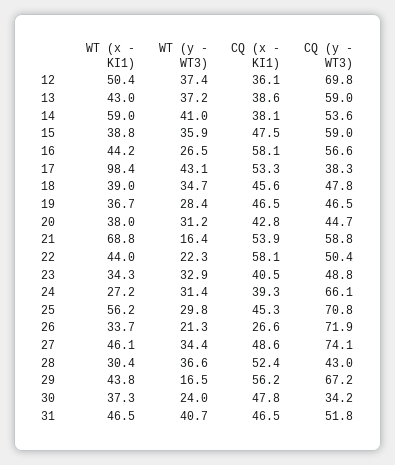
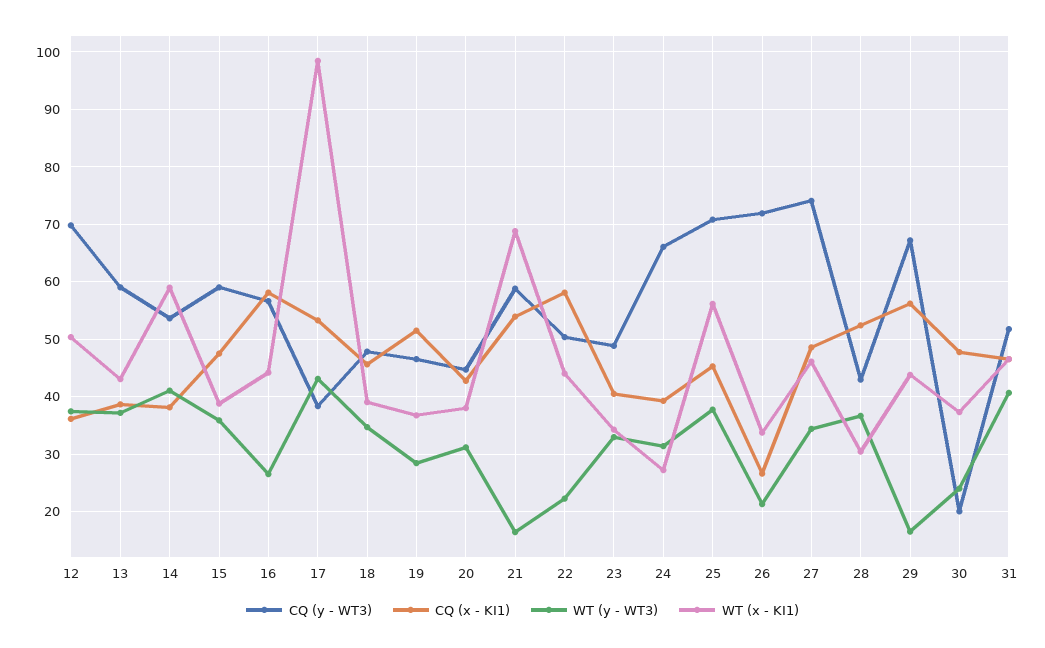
CQ (x - KI1), 19: 46.5 -> 52
WT (y - WT3), 25: 29.8 -> 38
CQ (y - WT3), 30: 34.2 -> 20

